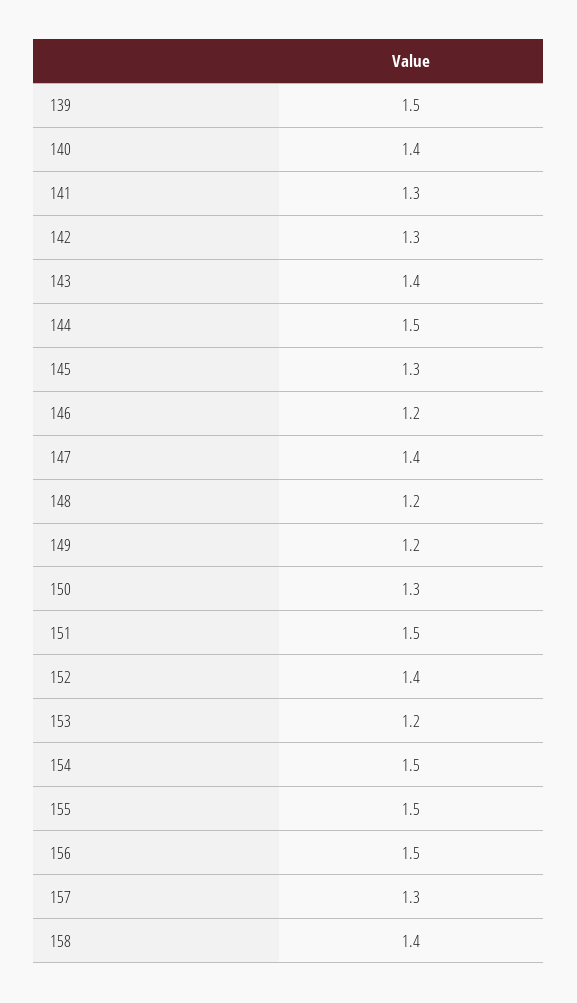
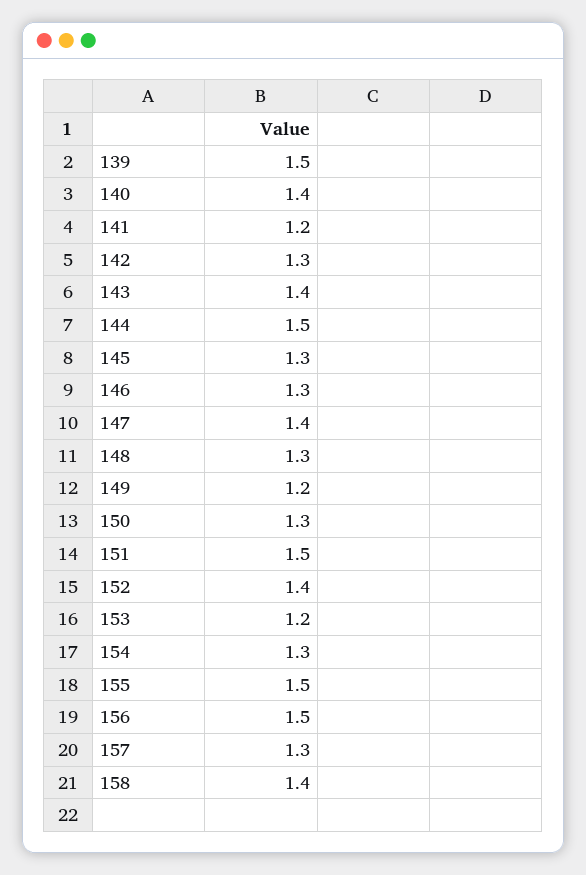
141: 1.3 -> 1.2
146: 1.2 -> 1.3
148: 1.2 -> 1.3
154: 1.5 -> 1.3

